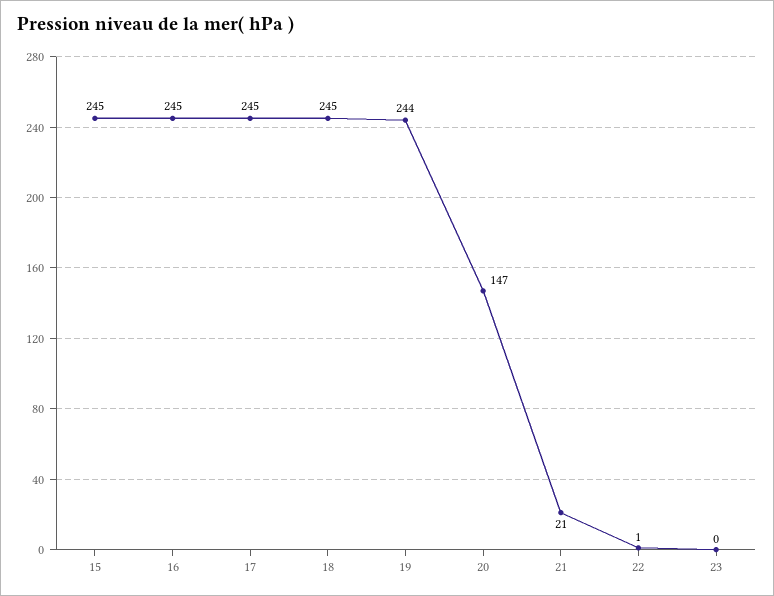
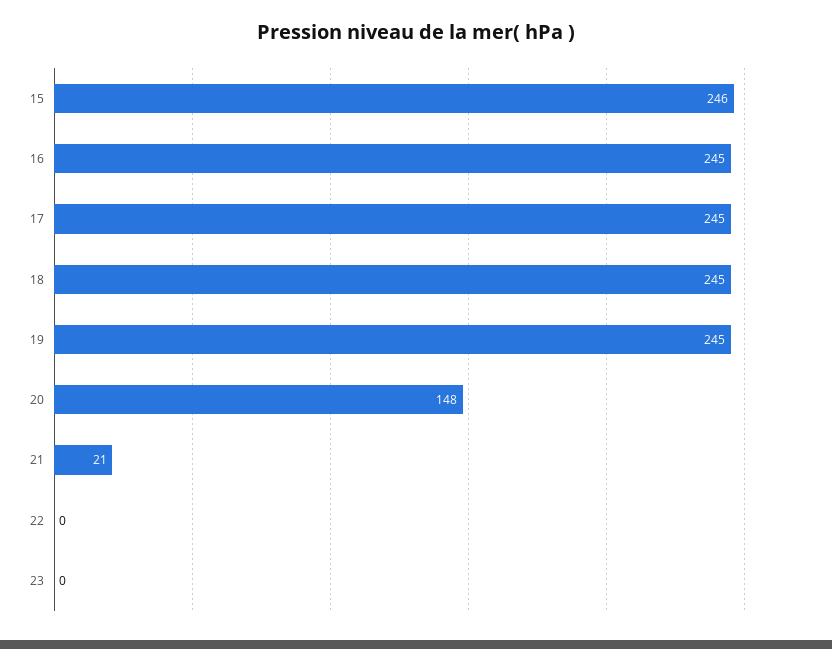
15: 245 -> 246
19: 244 -> 245
20: 147 -> 148
22: 1 -> 0

